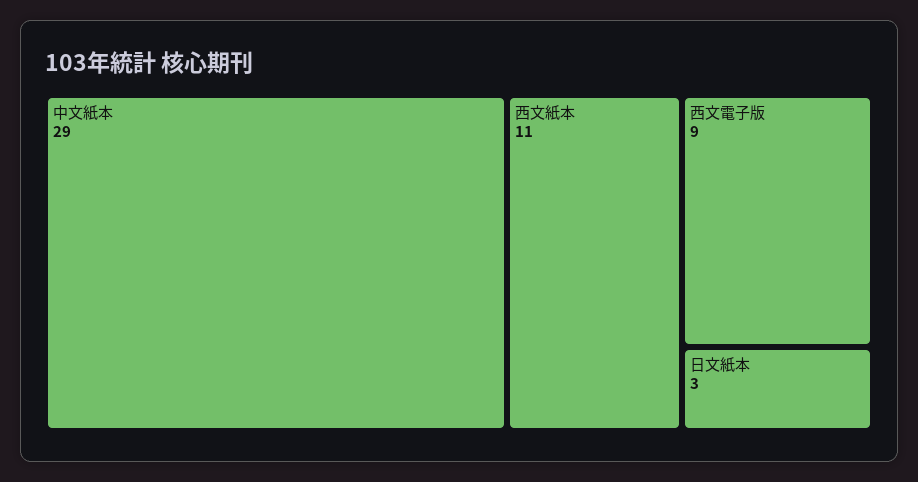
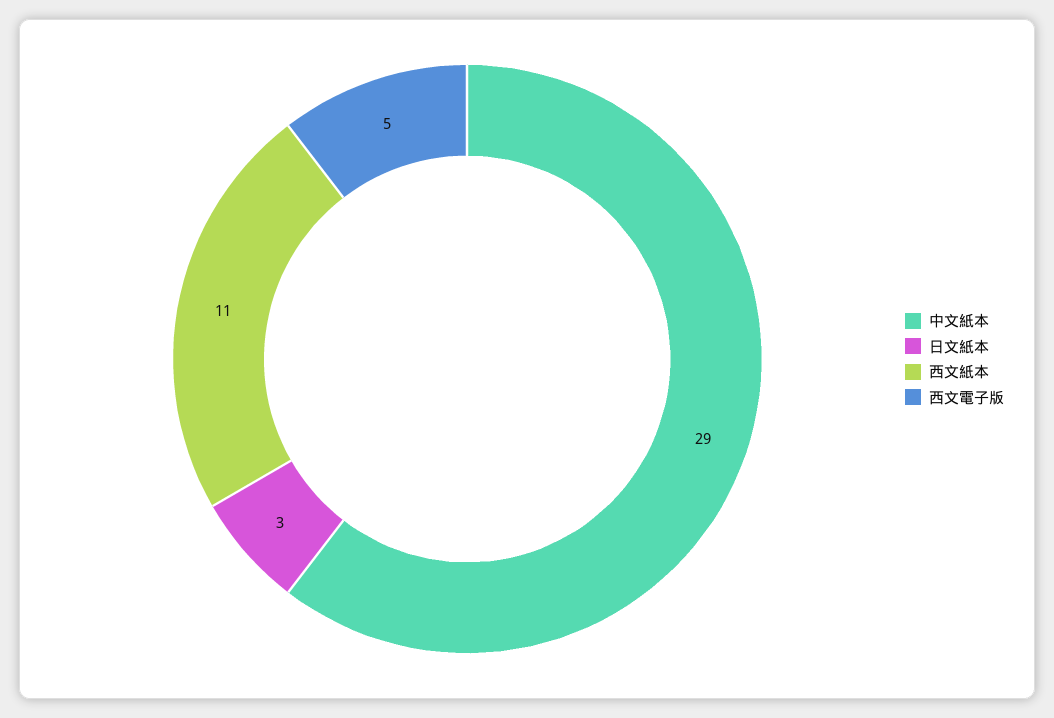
西文電子版: 9 -> 5

